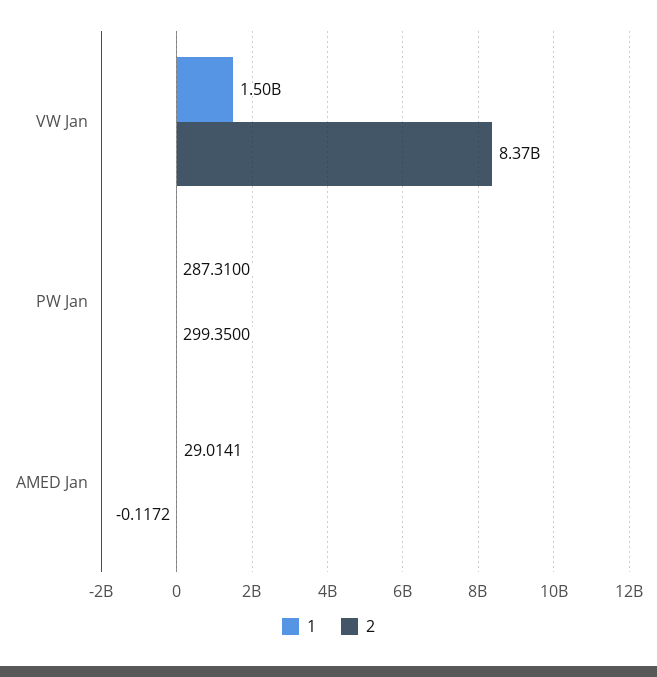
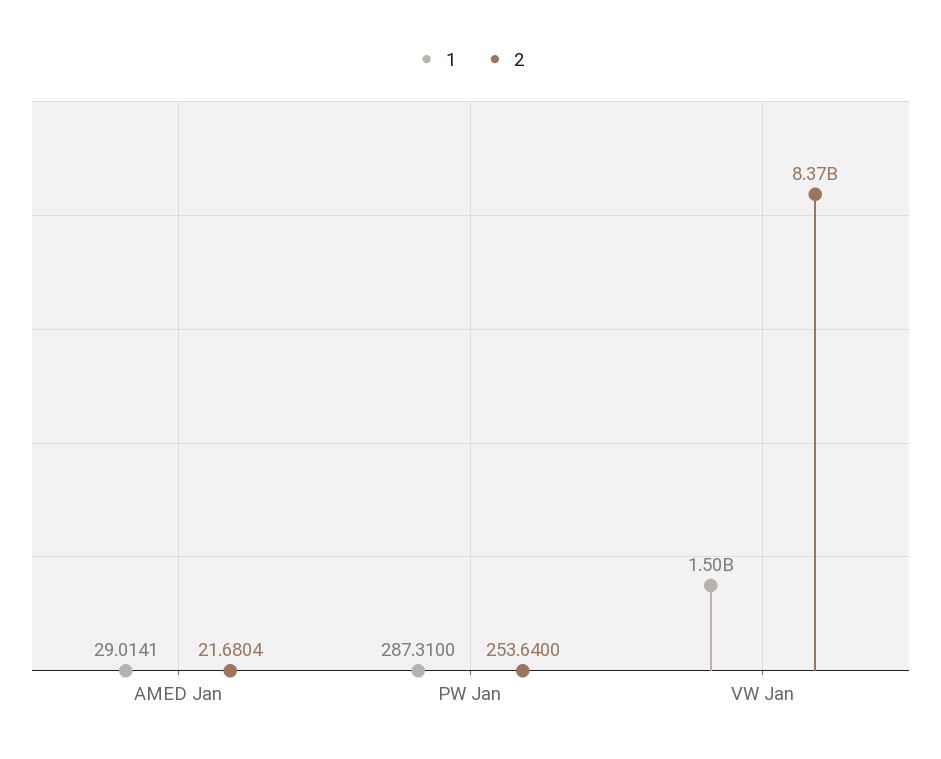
2, PW Jan: 299.35 -> 253.64
2, AMED Jan: -0.1172 -> 21.6804

